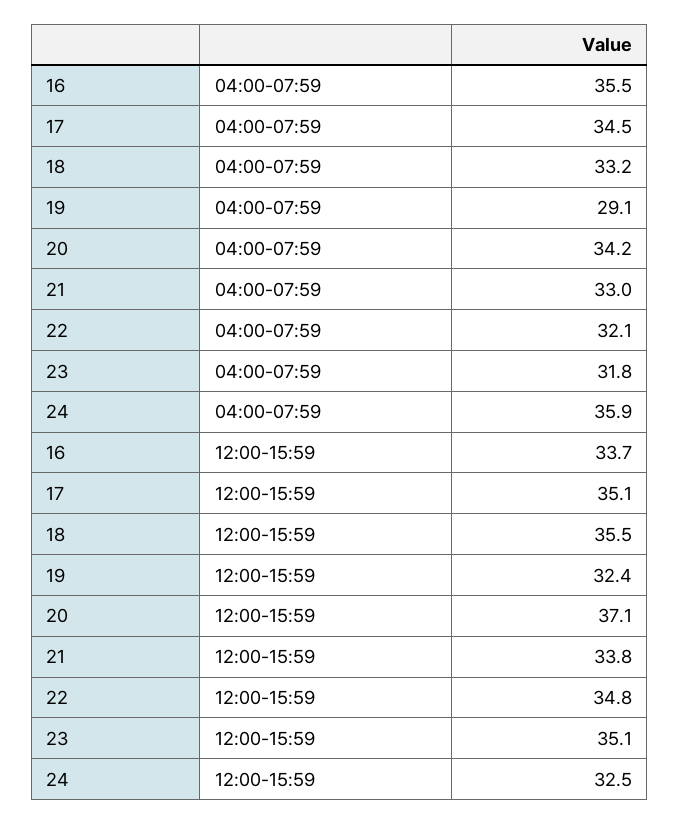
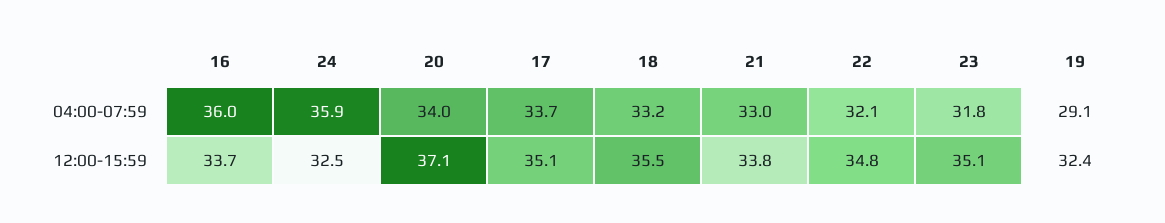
16, 04:00-07:59: 35.5 -> 36
17, 04:00-07:59: 34.5 -> 33.7
20, 04:00-07:59: 34.2 -> 34

